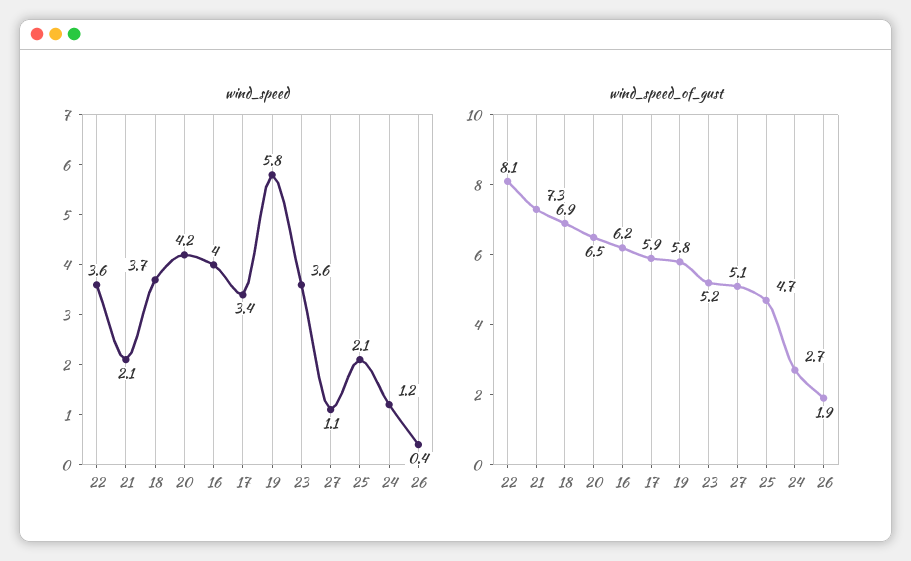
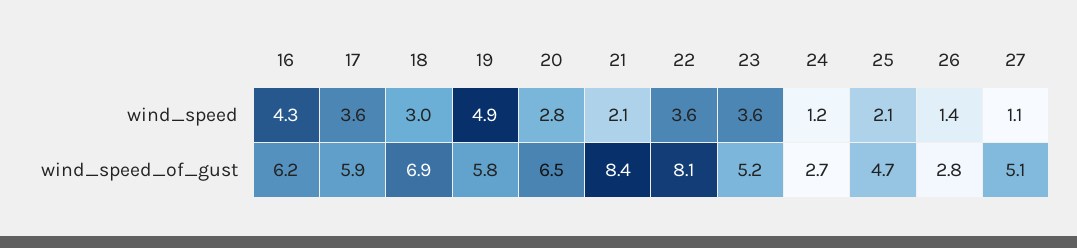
wind_speed, 18: 3.7 -> 3
wind_speed, 20: 4.2 -> 2.8
wind_speed, 16: 4 -> 4.3
wind_speed, 17: 3.4 -> 3.6
wind_speed, 19: 5.8 -> 4.9
wind_speed, 26: 0.4 -> 1.4
wind_speed_of_gust, 21: 7.3 -> 8.4
wind_speed_of_gust, 26: 1.9 -> 2.8

